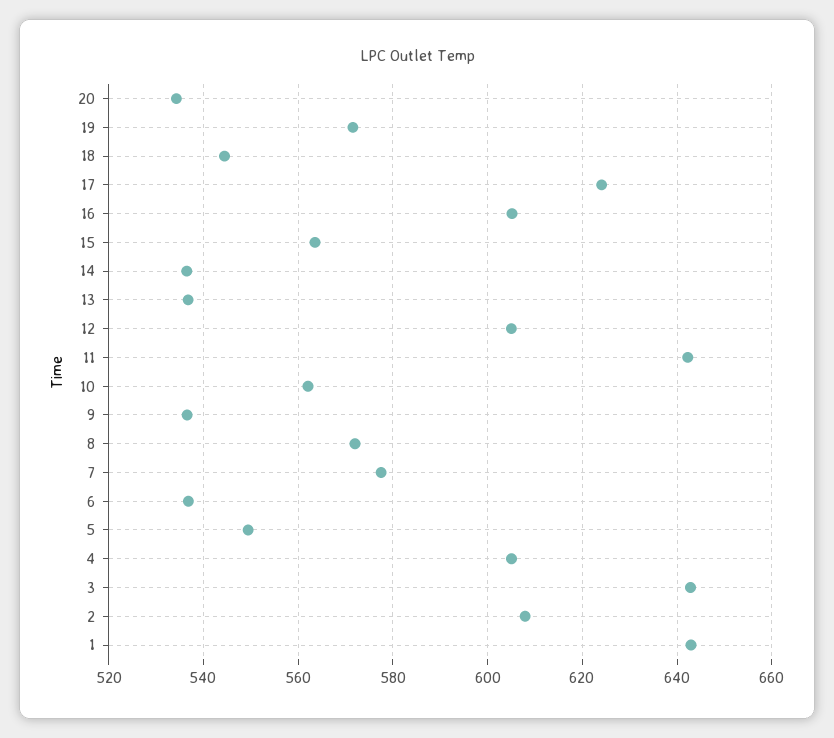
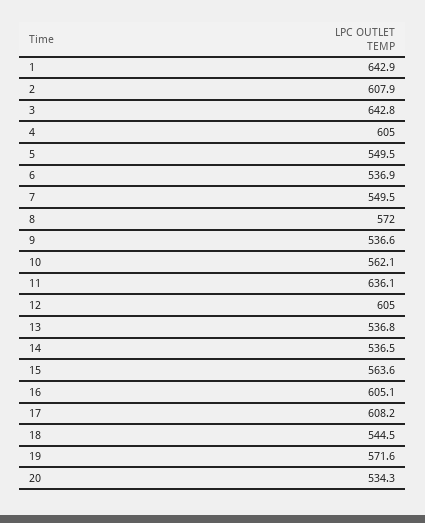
17: 624 -> 608.2
11: 642 -> 636.1
7: 578 -> 549.5

